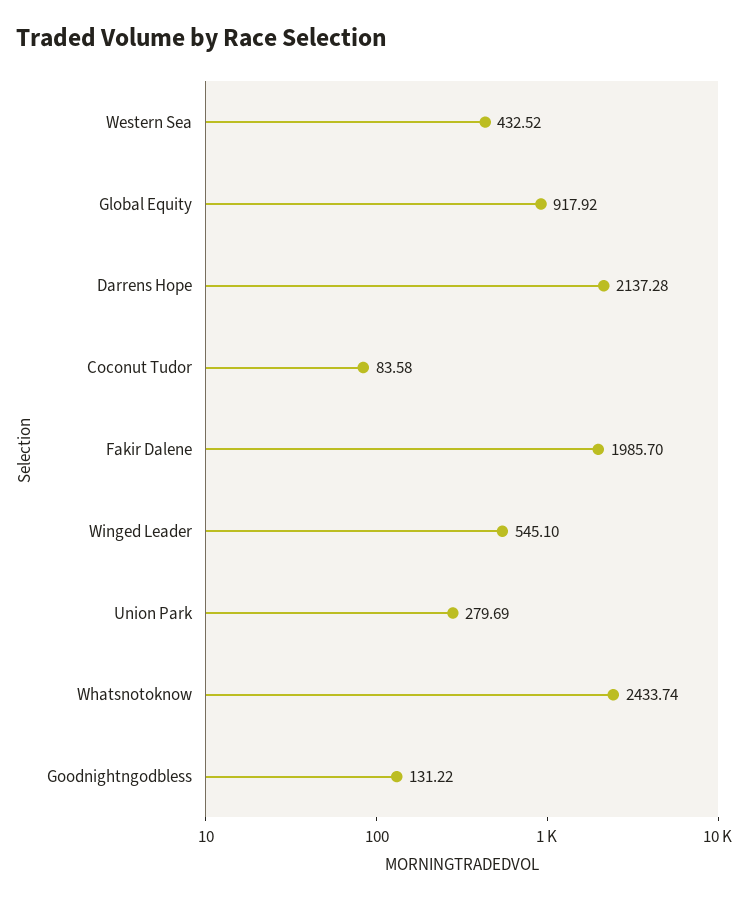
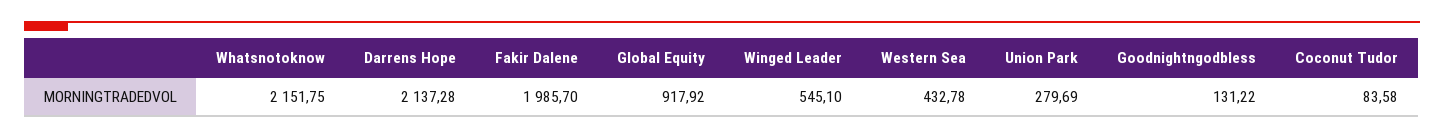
Western Sea: 432.52 -> 432.78
Whatsnotoknow: 2433.74 -> 2151.75

